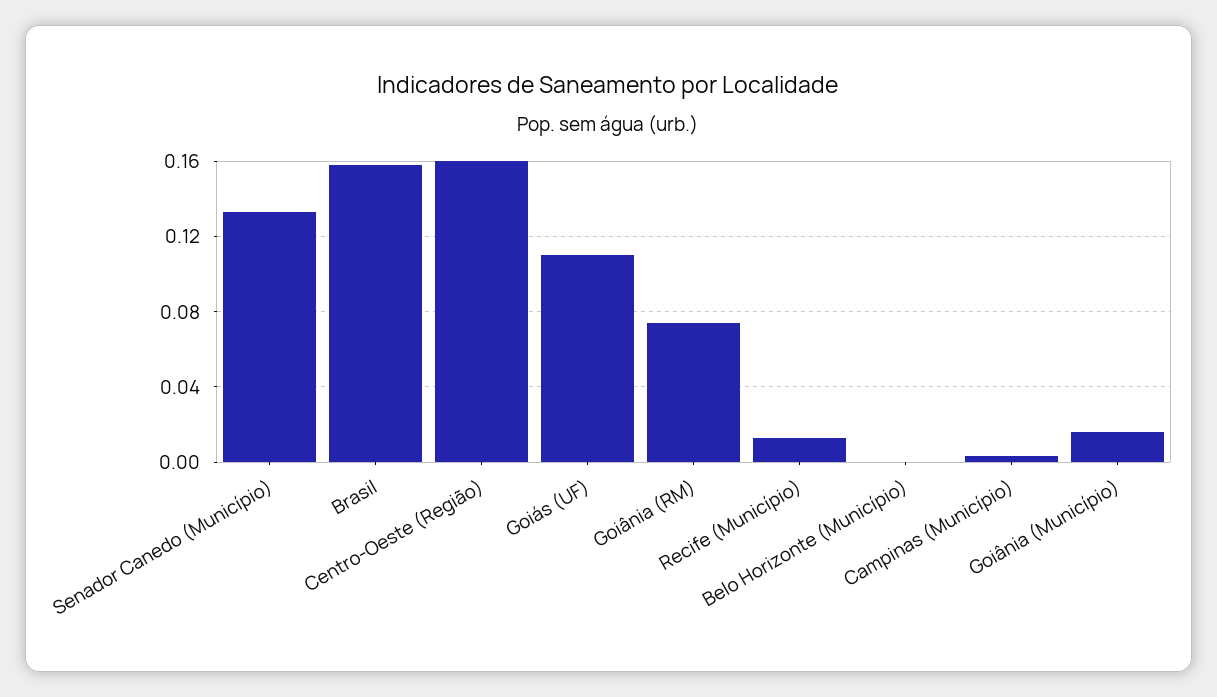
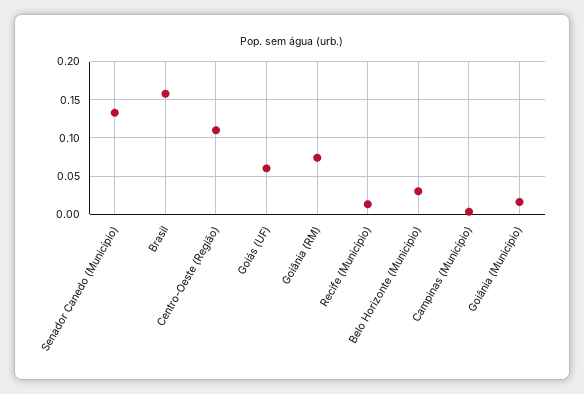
Centro-Oeste (Região): 0.16 -> 0.11
Goiás (UF): 0.11 -> 0.06
Belo Horizonte (Município): 0 -> 0.03

